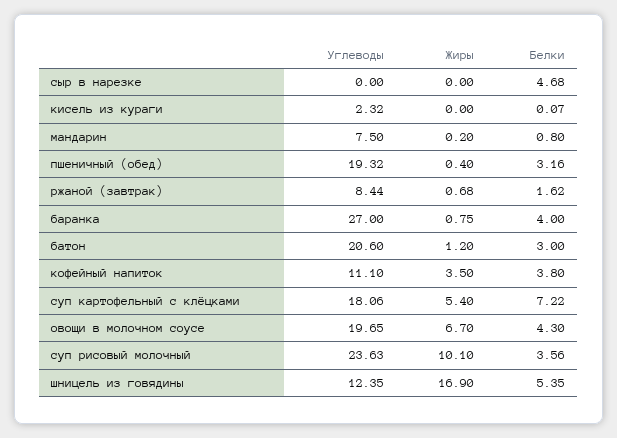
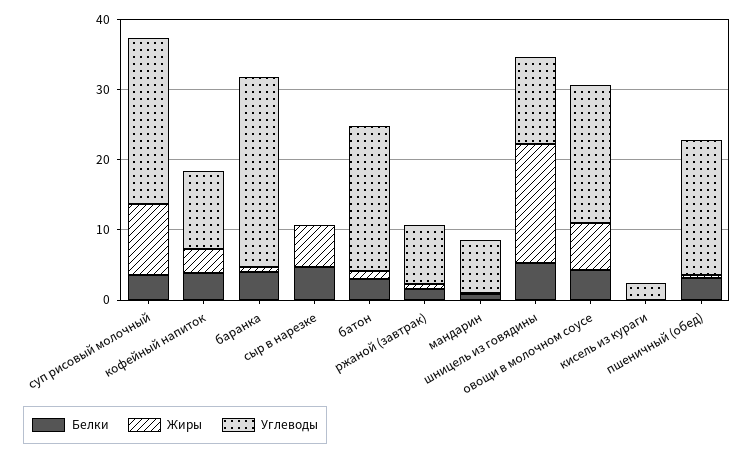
Жиры, сыр в нарезке: 0 -> 6
Углеводы, суп картофельный с клёцками: 18.06 -> none
Жиры, суп картофельный с клёцками: 5.4 -> none
Белки, суп картофельный с клёцками: 7.22 -> none

